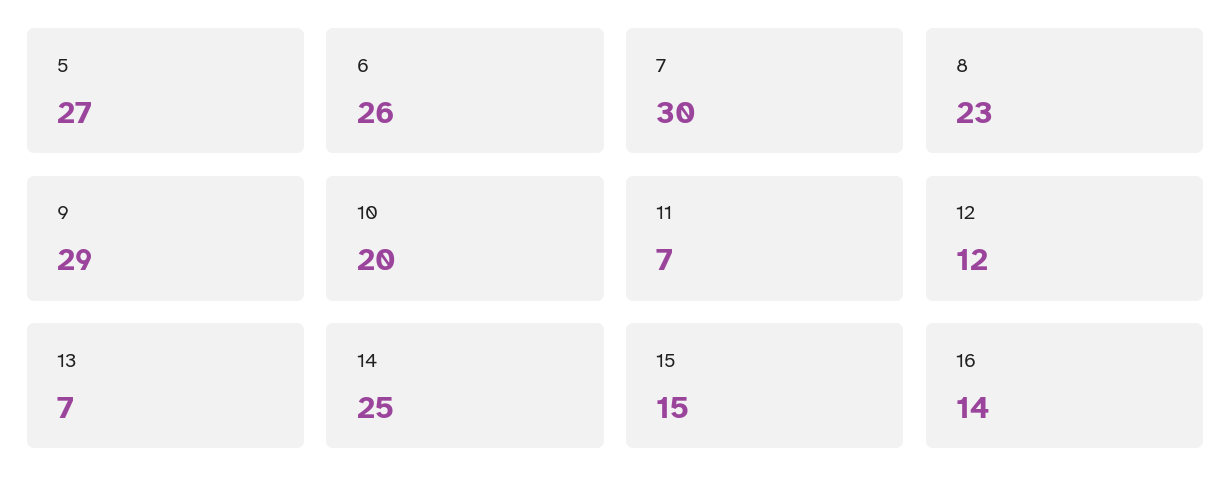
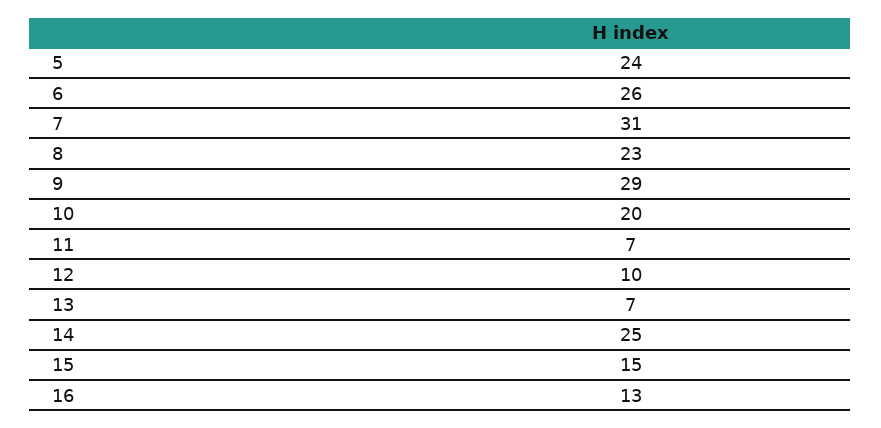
5: 27 -> 24
7: 30 -> 31
12: 12 -> 10
16: 14 -> 13

